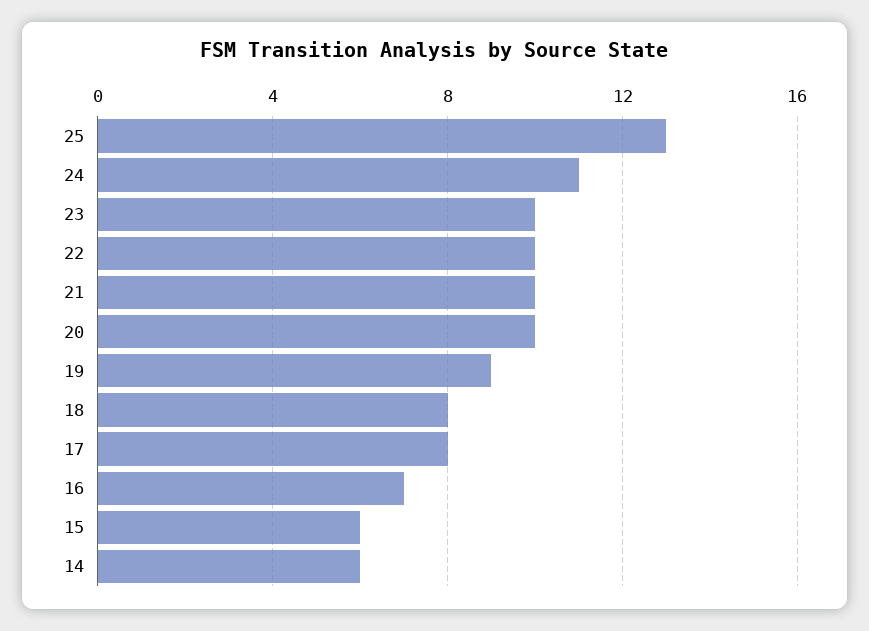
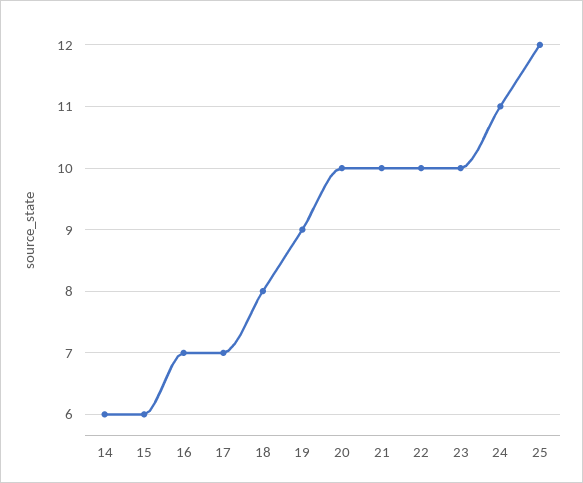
25: 13 -> 12
17: 8 -> 7

